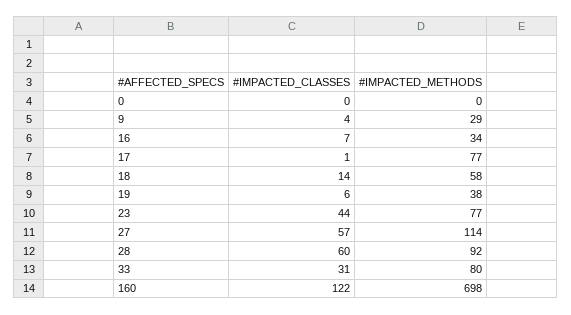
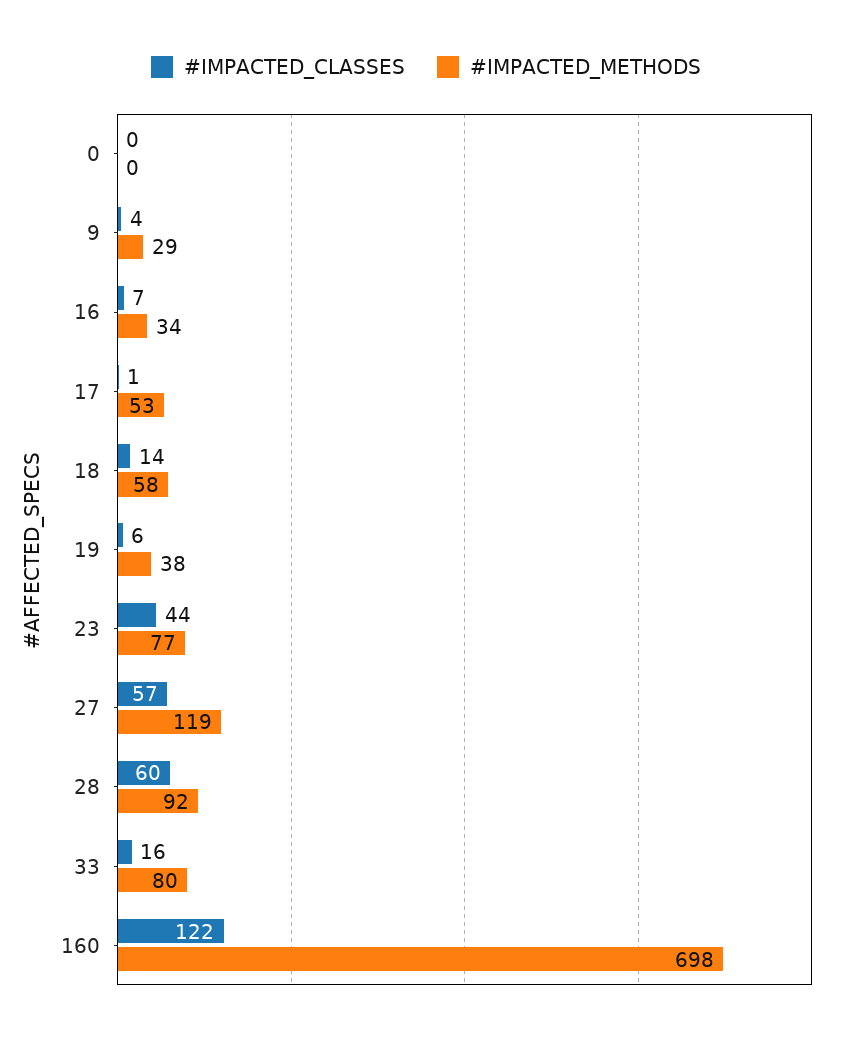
#IMPACTED_METHODS, 17: 77 -> 53
#IMPACTED_METHODS, 27: 114 -> 119
#IMPACTED_CLASSES, 33: 31 -> 16

